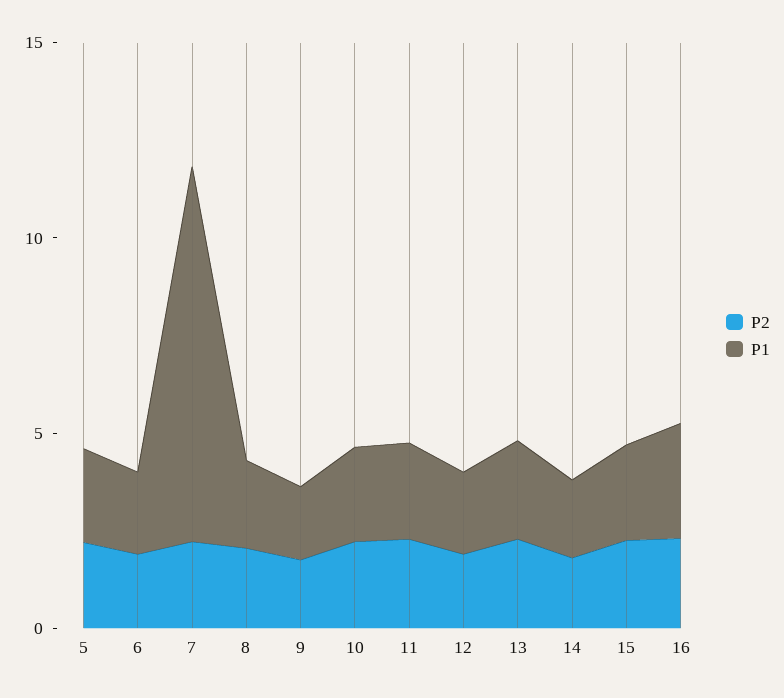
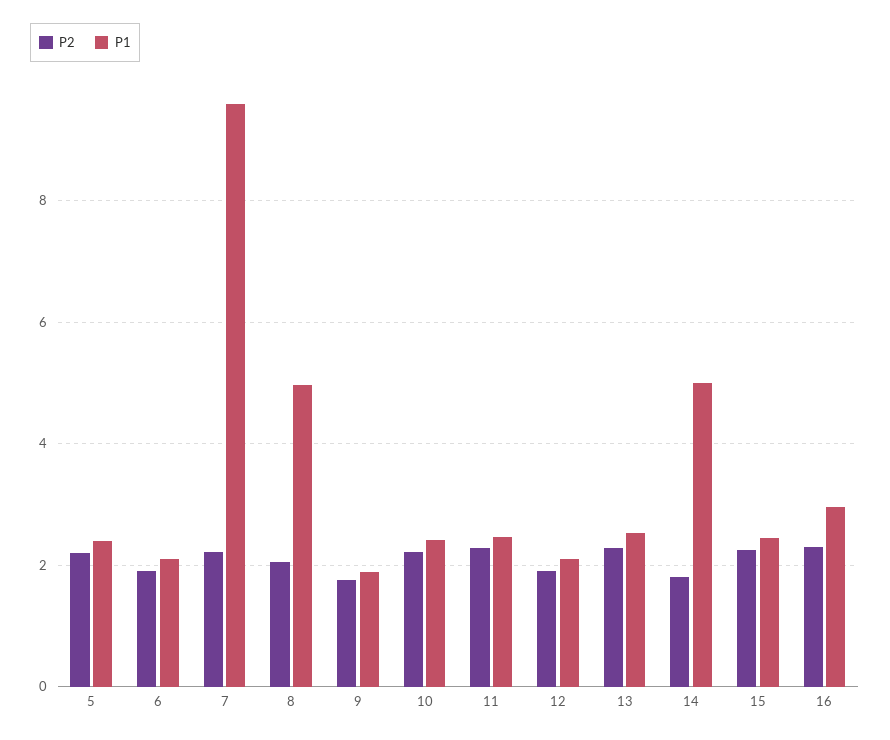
P1, 8: 2 -> 5
P1, 14: 2 -> 5

